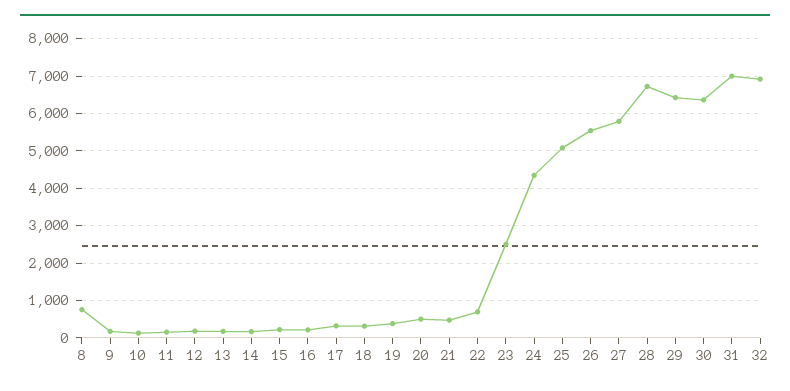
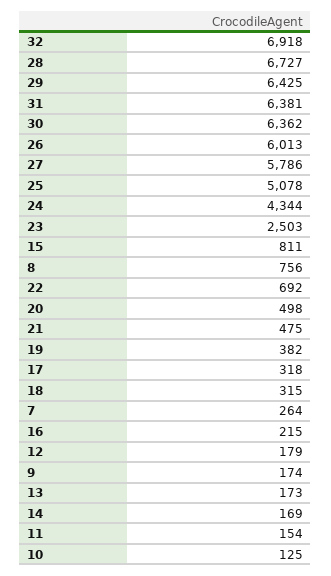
15: 200 -> 811
26: 5600 -> 6013
31: 7000 -> 6381
7: none -> 264

